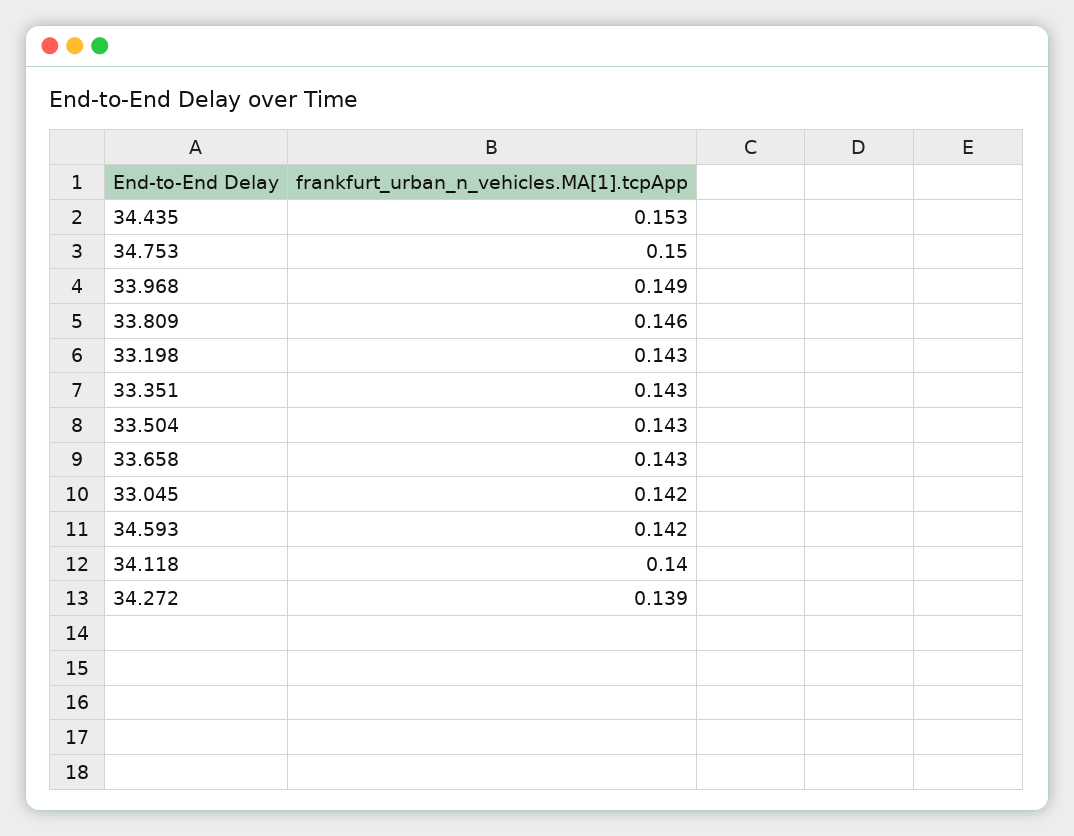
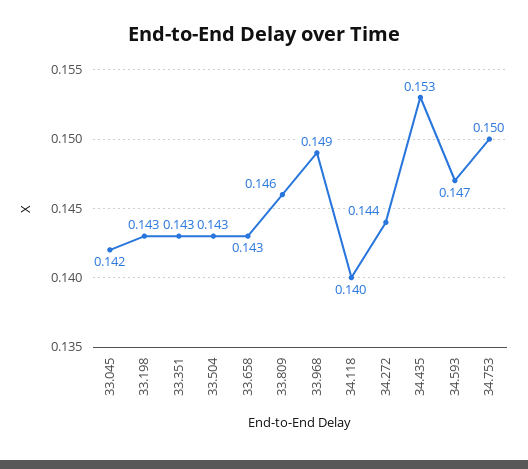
34.593: 0.142 -> 0.147
34.272: 0.139 -> 0.144

